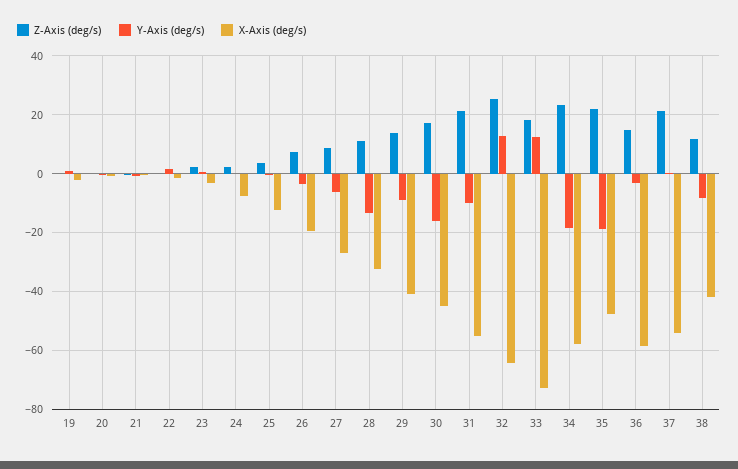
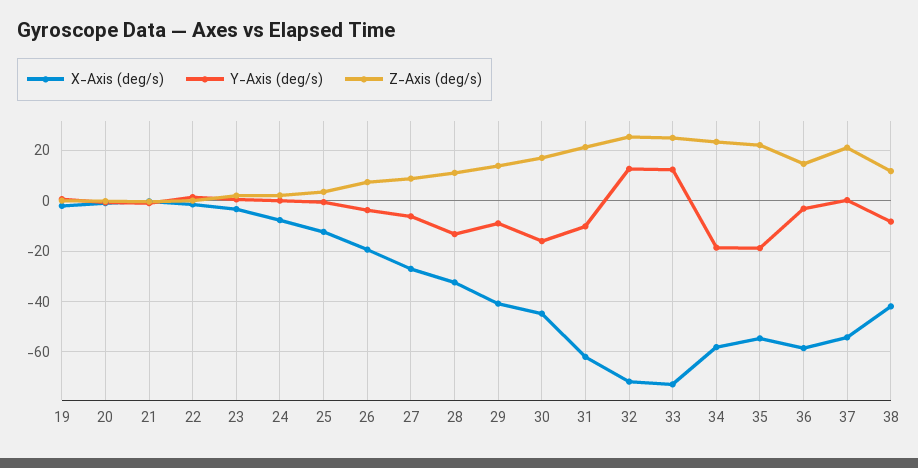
X-Axis (deg/s), 31: -55 -> -62.5
X-Axis (deg/s), 32: -65 -> -72.5
Z-Axis (deg/s), 33: 17.5 -> 25
X-Axis (deg/s), 35: -47.5 -> -55

